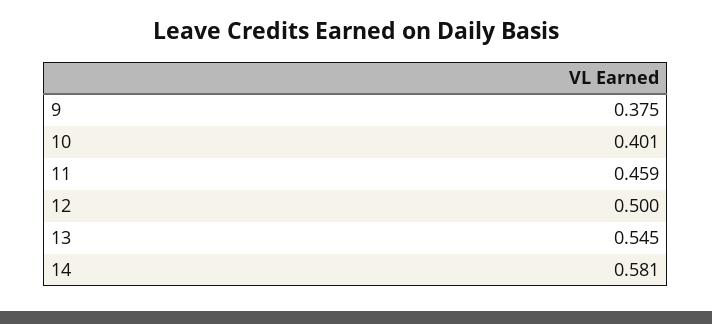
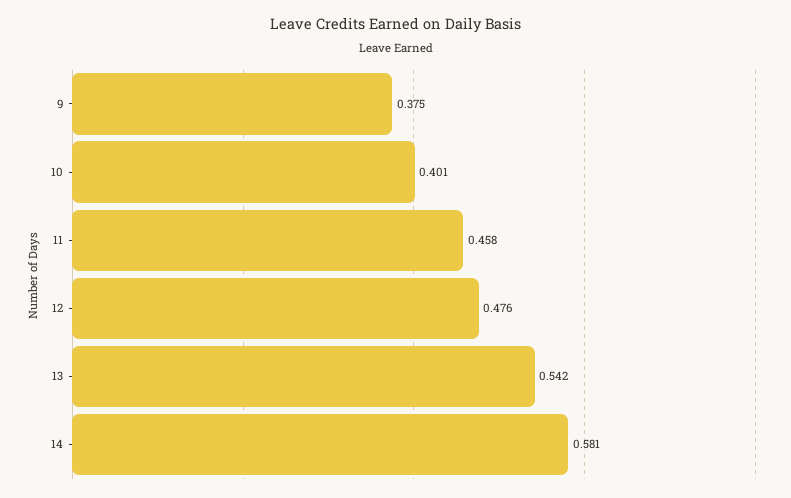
11: 0.459 -> 0.458
12: 0.5 -> 0.476
13: 0.545 -> 0.542

